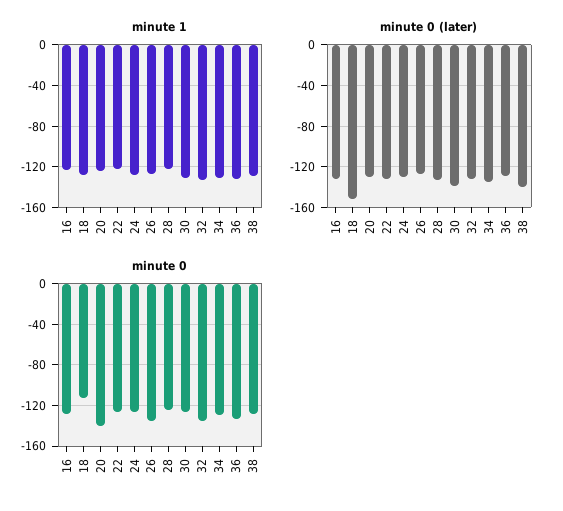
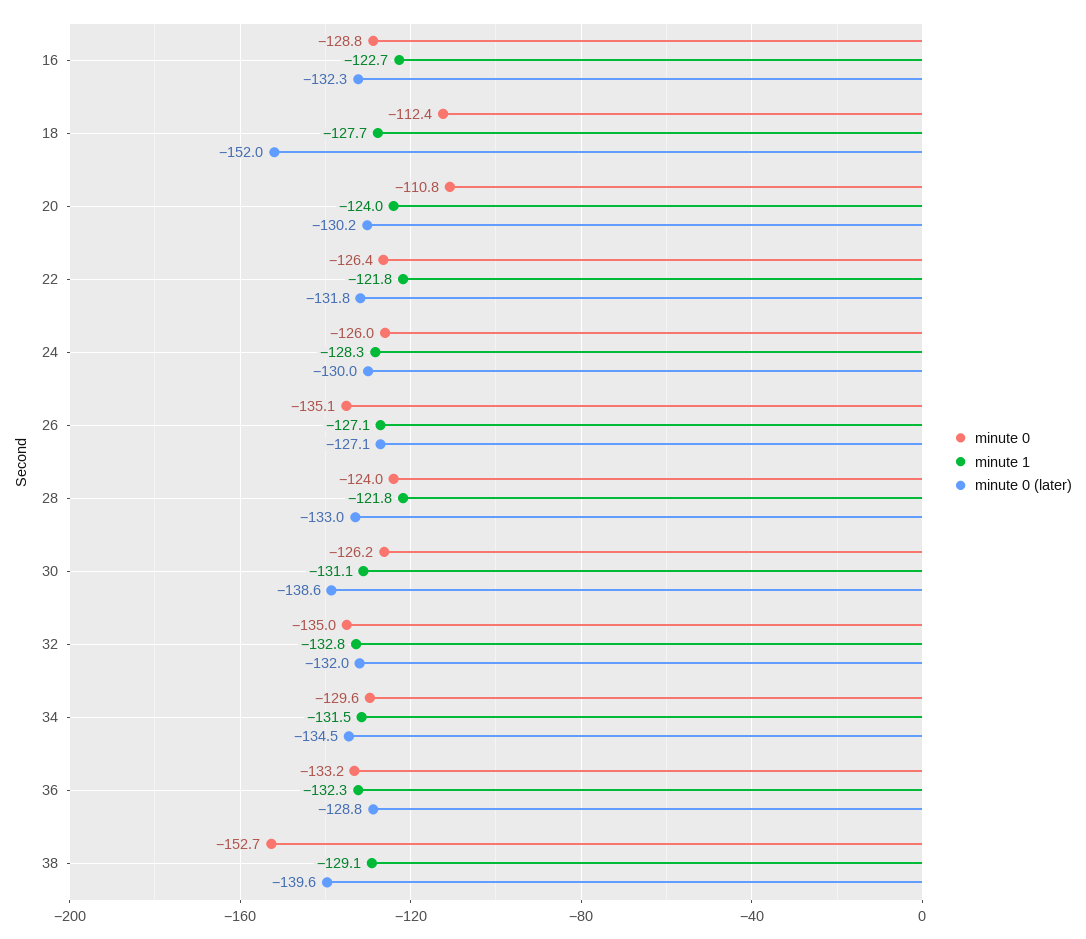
minute 0, 20: -140 -> -110.8
minute 0, 38: -130 -> -152.7

